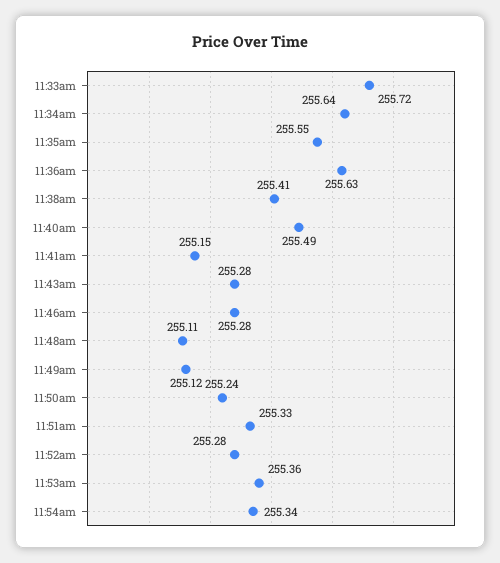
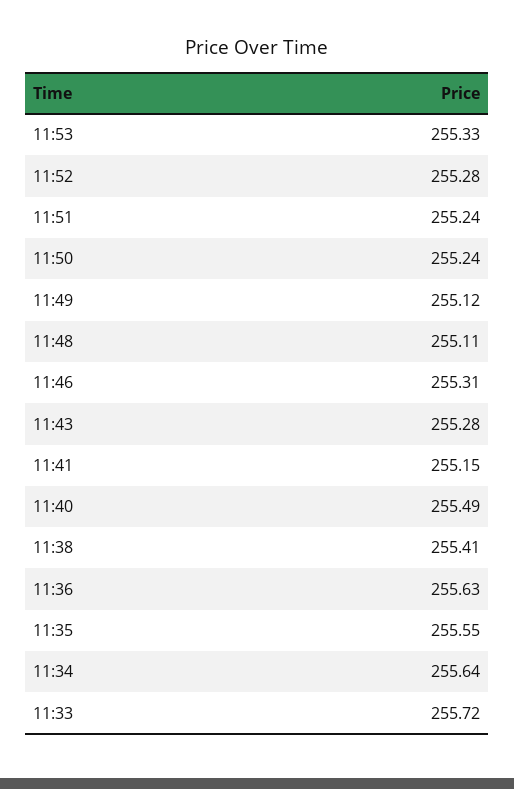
11:46am: 255.28 -> 255.31
11:51am: 255.33 -> 255.24
11:53am: 255.36 -> 255.33
11:54am: 255.34 -> none

